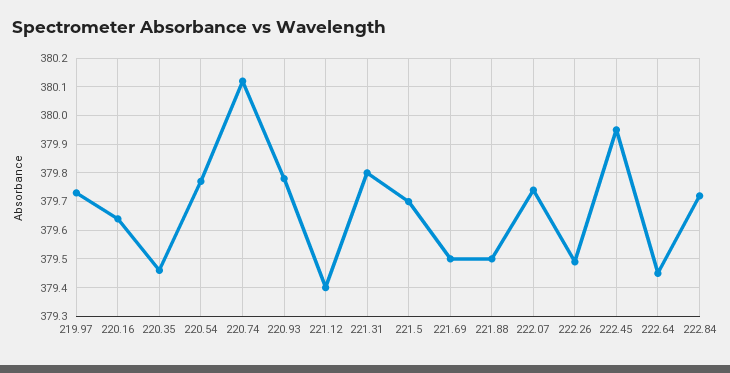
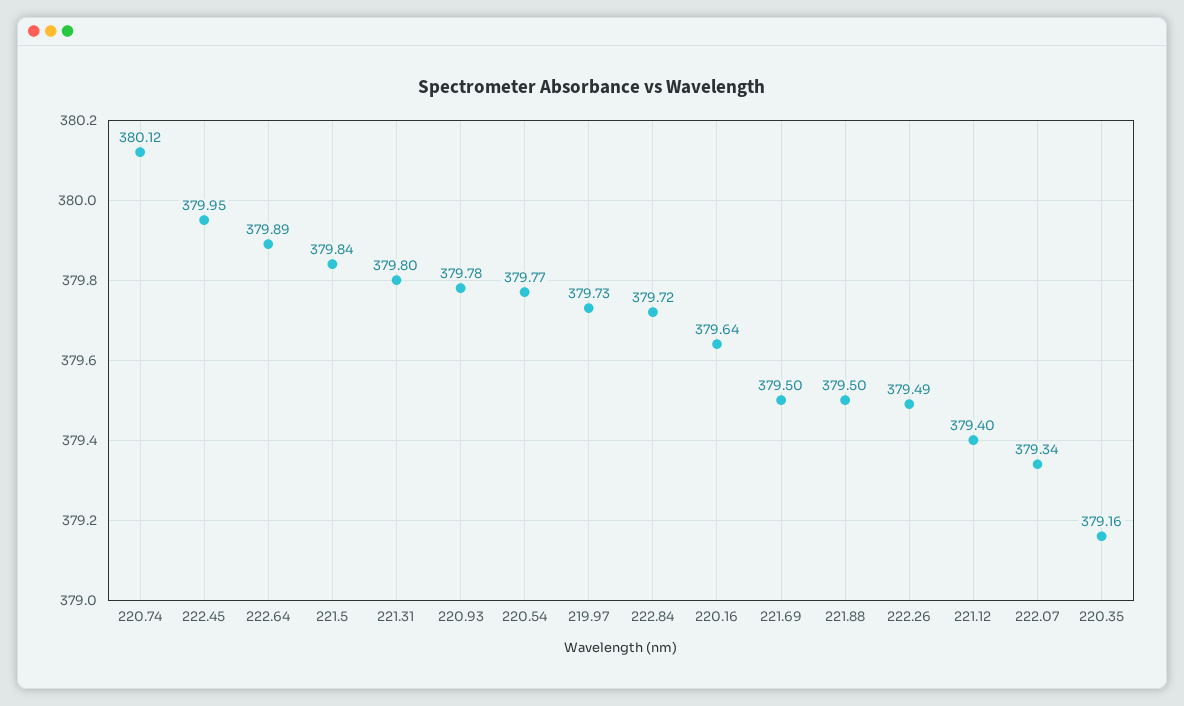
220.35: 379.45 -> 379.16
221.5: 379.7 -> 379.84
222.07: 379.75 -> 379.34
222.64: 379.45 -> 379.89

